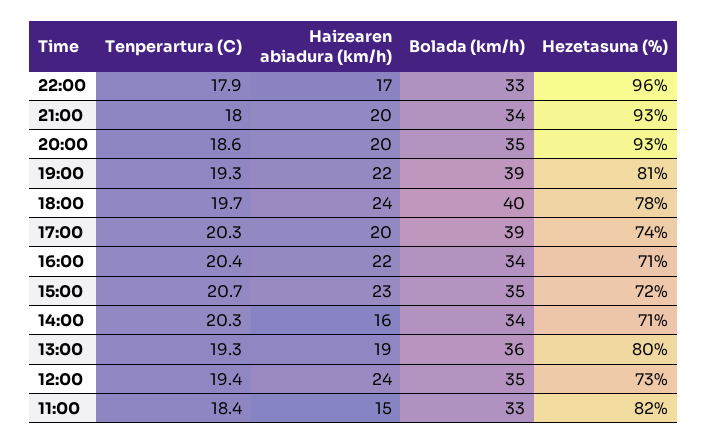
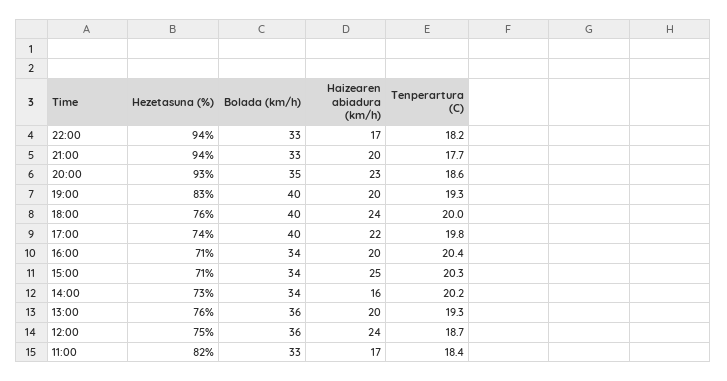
Tenperartura (C), 22:00: 17.9 -> 18.2
Hezetasuna (%), 22:00: 96 -> 94
Tenperartura (C), 21:00: 18 -> 17.7
Bolada (km/h), 21:00: 34 -> 33
Hezetasuna (%), 21:00: 93 -> 94
Haizearen abiadura (km/h), 20:00: 20 -> 23
Haizearen abiadura (km/h), 19:00: 22 -> 20
Bolada (km/h), 19:00: 39 -> 40
Hezetasuna (%), 19:00: 81 -> 83
Tenperartura (C), 18:00: 19.7 -> 20
Hezetasuna (%), 18:00: 78 -> 76
Tenperartura (C), 17:00: 20.3 -> 19.8
Haizearen abiadura (km/h), 17:00: 20 -> 22
Bolada (km/h), 17:00: 39 -> 40
Haizearen abiadura (km/h), 16:00: 22 -> 20
Tenperartura (C), 15:00: 20.7 -> 20.3
Haizearen abiadura (km/h), 15:00: 23 -> 25
Bolada (km/h), 15:00: 35 -> 34
Hezetasuna (%), 15:00: 72 -> 71
Tenperartura (C), 14:00: 20.3 -> 20.2
Hezetasuna (%), 14:00: 71 -> 73
Haizearen abiadura (km/h), 13:00: 19 -> 20
Hezetasuna (%), 13:00: 80 -> 76
Tenperartura (C), 12:00: 19.4 -> 18.7
Bolada (km/h), 12:00: 35 -> 36
Hezetasuna (%), 12:00: 73 -> 75
Haizearen abiadura (km/h), 11:00: 15 -> 17

